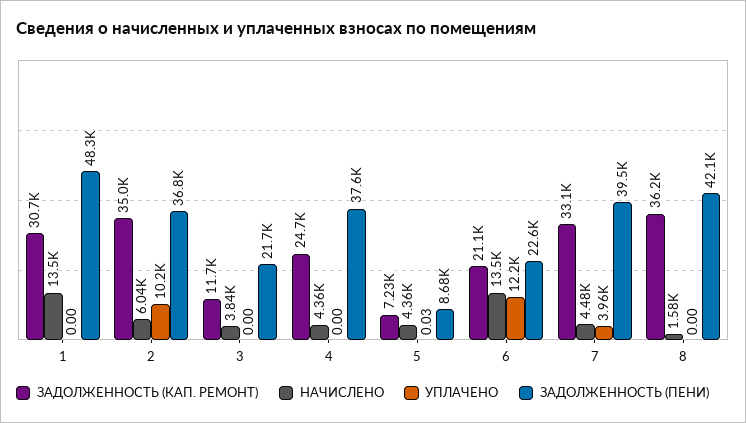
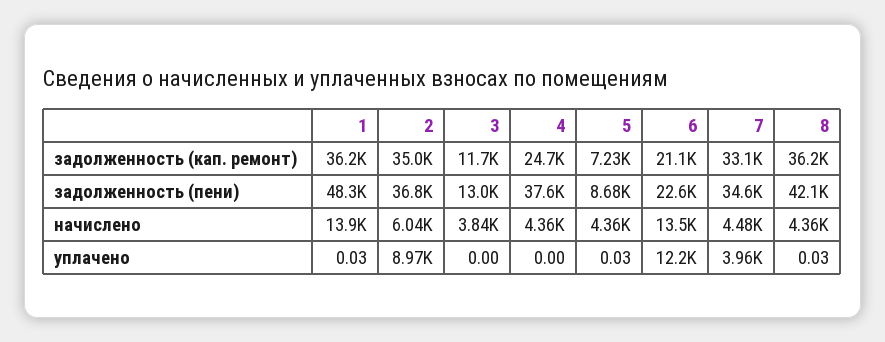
ЗАДОЛЖЕННОСТЬ (КАП. РЕМОНТ), 1: 30700 -> 36200
НАЧИСЛЕНО, 1: 13500 -> 13900
УПЛАЧЕНО, 1: 0 -> 0.03
УПЛАЧЕНО, 2: 10200 -> 8970
ЗАДОЛЖЕННОСТЬ (ПЕНИ), 3: 21700 -> 13000
ЗАДОЛЖЕННОСТЬ (ПЕНИ), 7: 39500 -> 34600
НАЧИСЛЕНО, 8: 1580 -> 4360
УПЛАЧЕНО, 8: 0 -> 0.03

